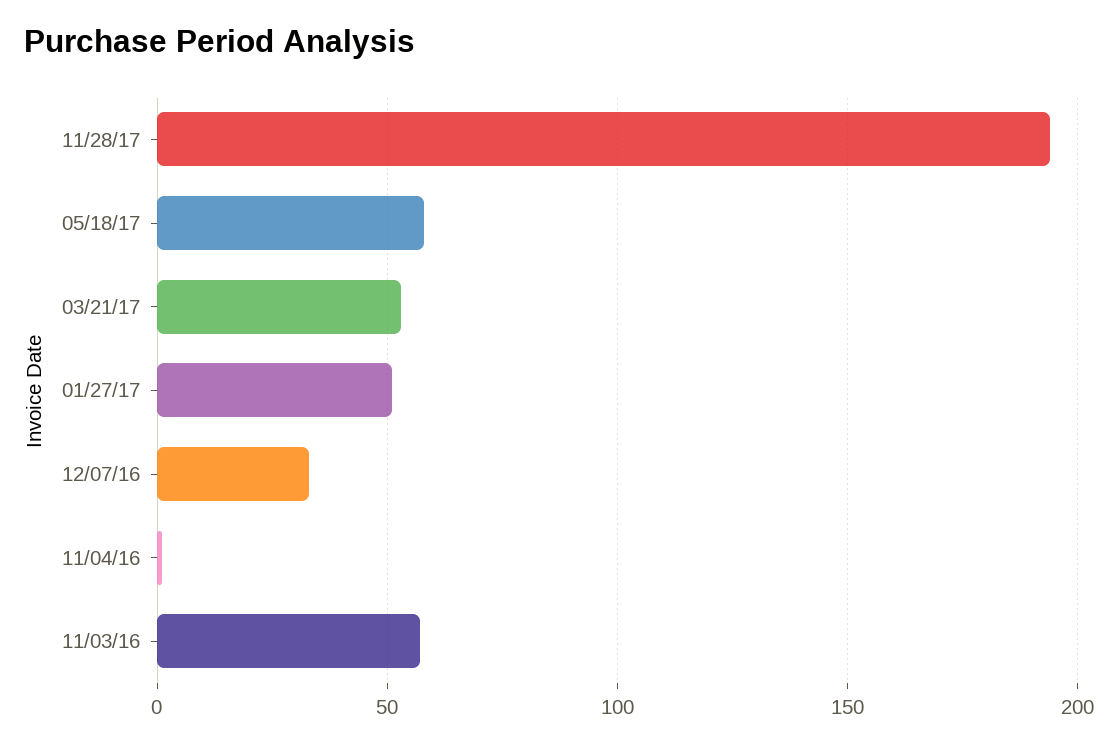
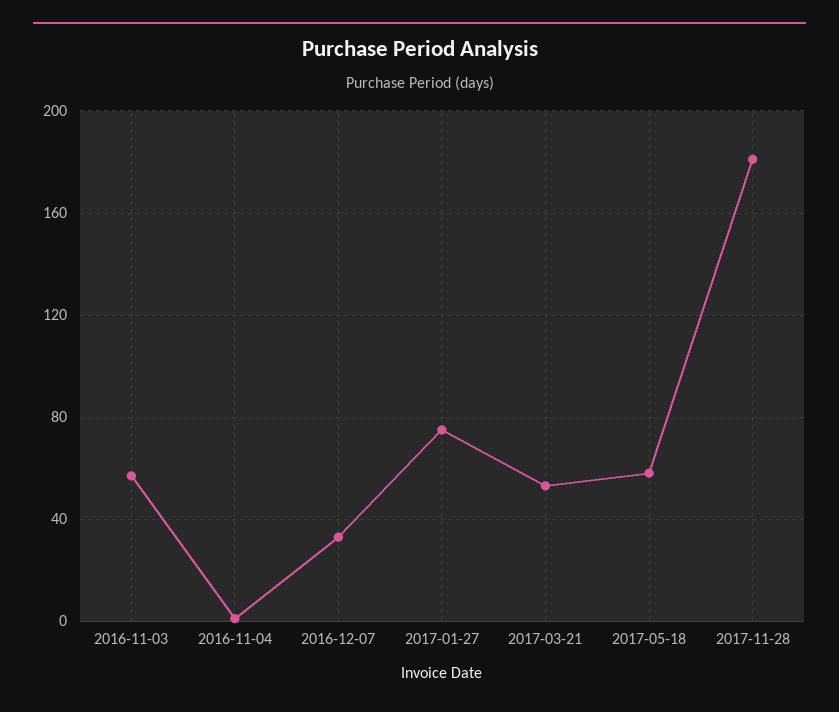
11/28/17: 195 -> 180
01/27/17: 50 -> 75

